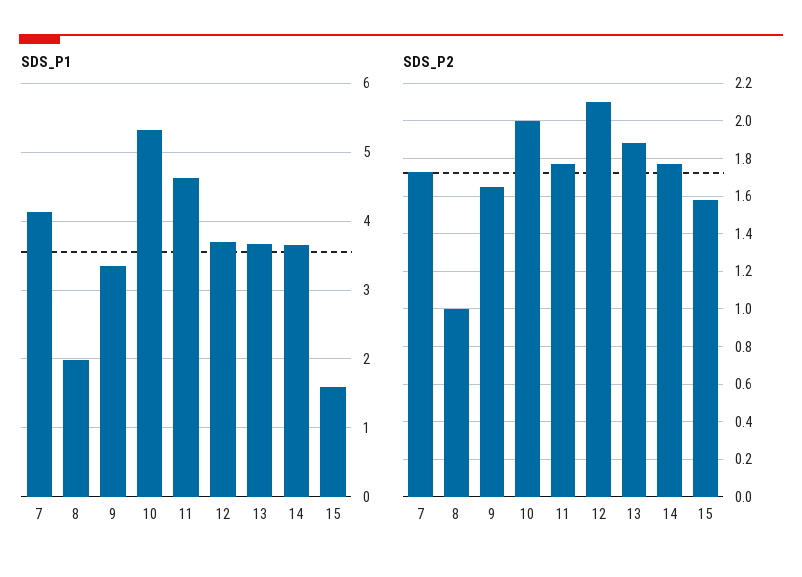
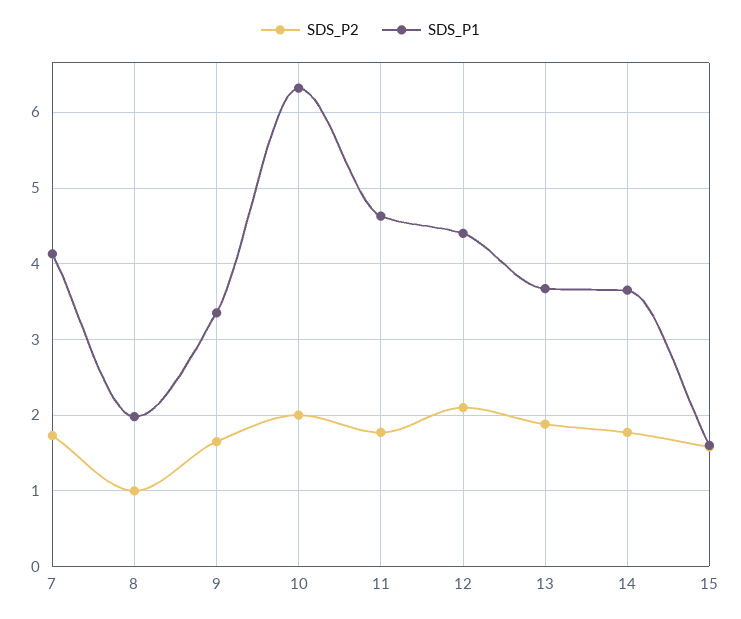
SDS_P1, 10: 5.3 -> 6.3
SDS_P1, 12: 3.7 -> 4.4

